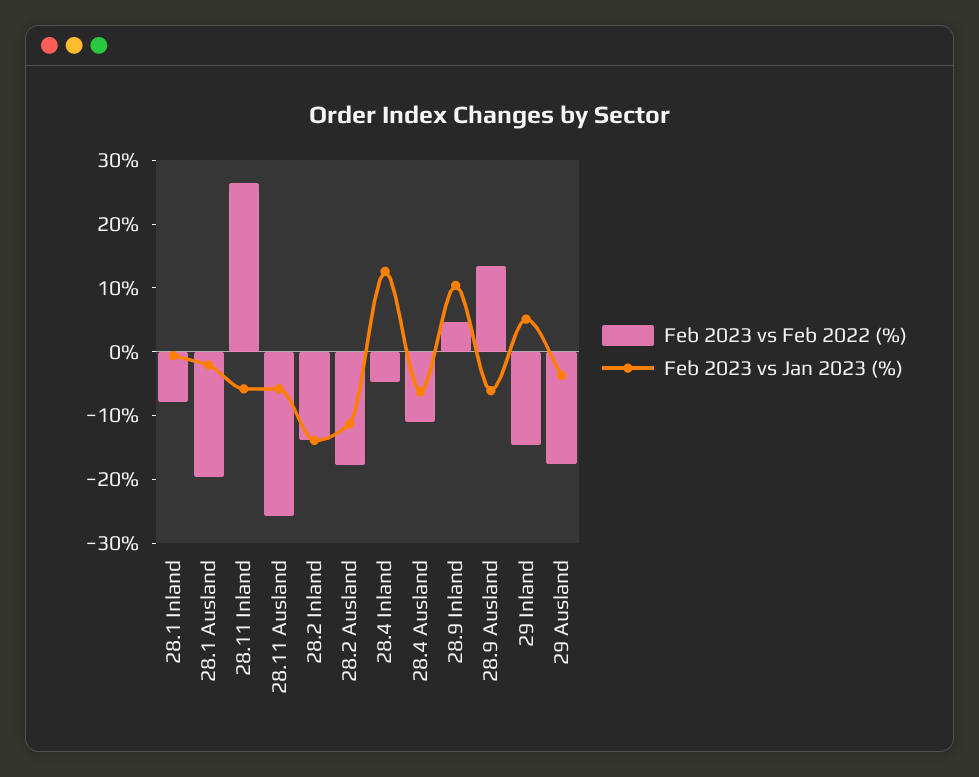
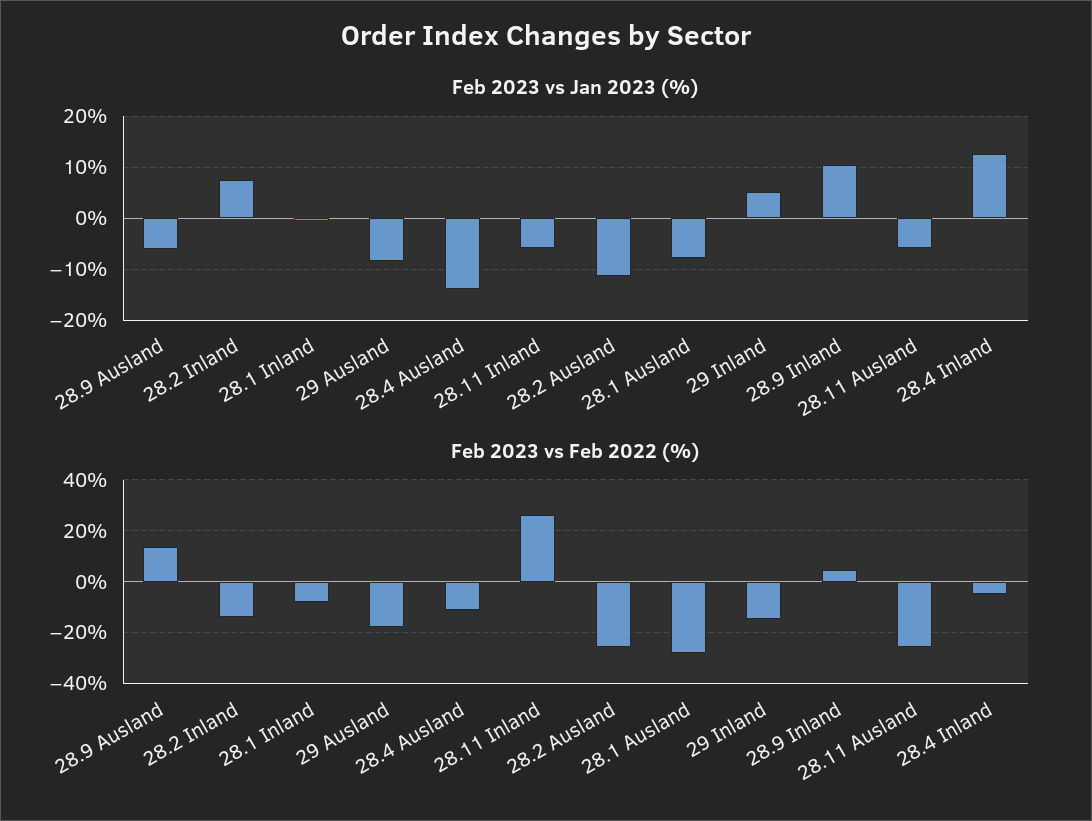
Feb 2023 vs Feb 2022 (%), 28.1 Ausland: -20 -> -27.5
Feb 2023 vs Jan 2023 (%), 28.1 Ausland: -2 -> -8
Feb 2023 vs Jan 2023 (%), 28.2 Inland: -14 -> 8
Feb 2023 vs Feb 2022 (%), 28.2 Ausland: -18 -> -25
Feb 2023 vs Jan 2023 (%), 28.4 Ausland: -6 -> -14
Feb 2023 vs Jan 2023 (%), 29 Ausland: -4 -> -8

